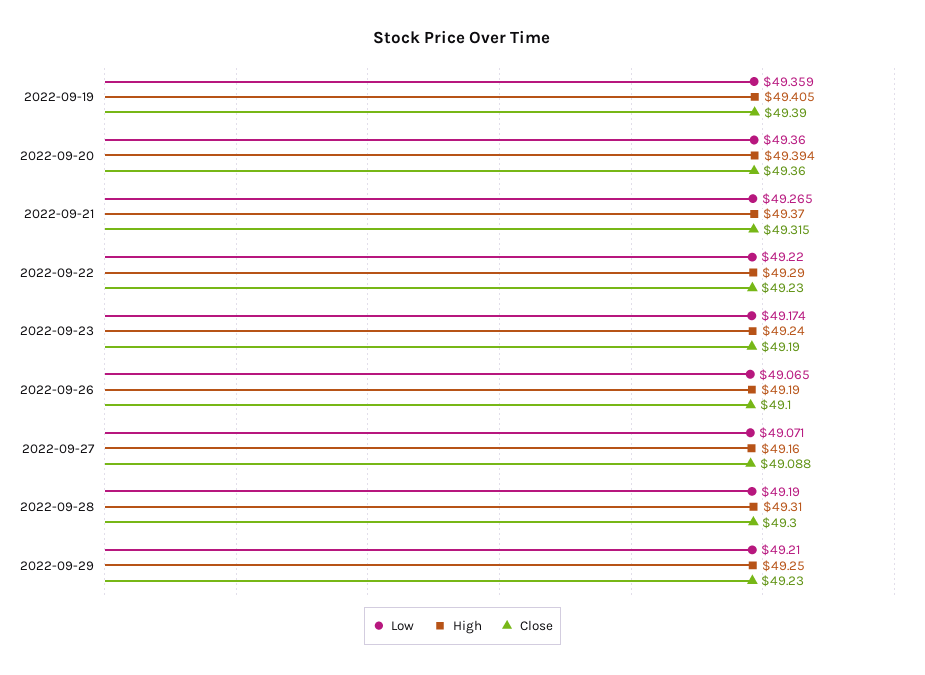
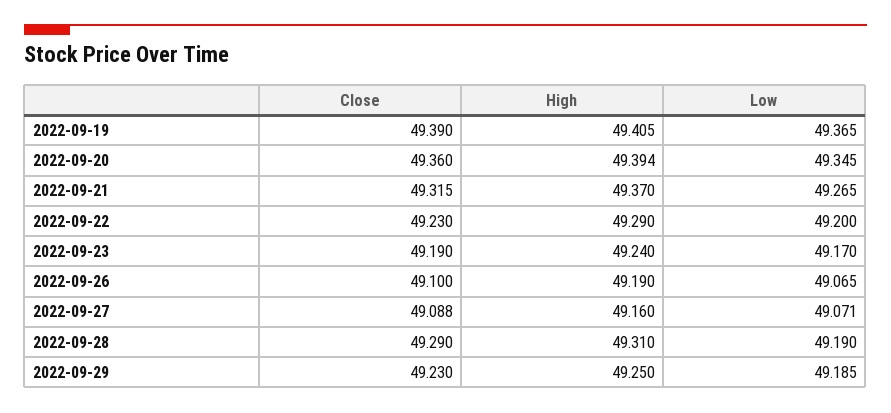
Low, 2022-09-19: 49.359 -> 49.365
Low, 2022-09-20: 49.36 -> 49.345
Low, 2022-09-22: 49.22 -> 49.2
Low, 2022-09-23: 49.174 -> 49.17
Close, 2022-09-28: 49.3 -> 49.29
Low, 2022-09-29: 49.21 -> 49.185

